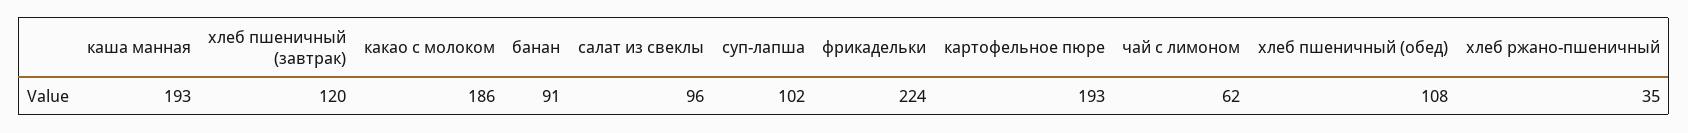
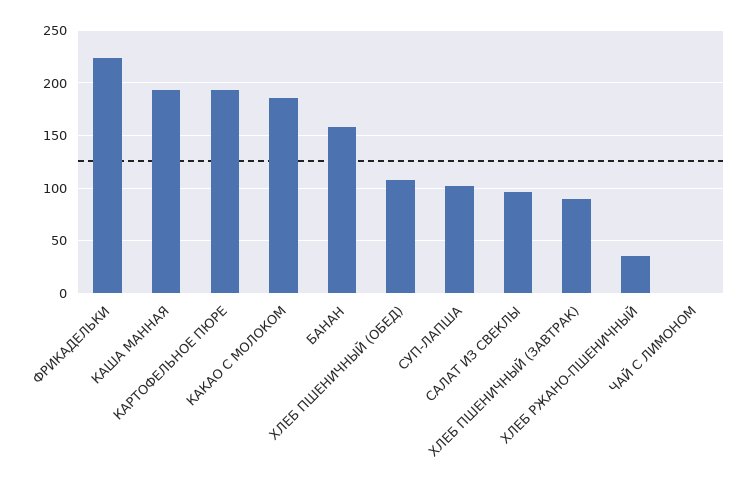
хлеб пшеничный (завтрак): 120 -> 90
банан: 91 -> 160
чай с лимоном: 62 -> 0

